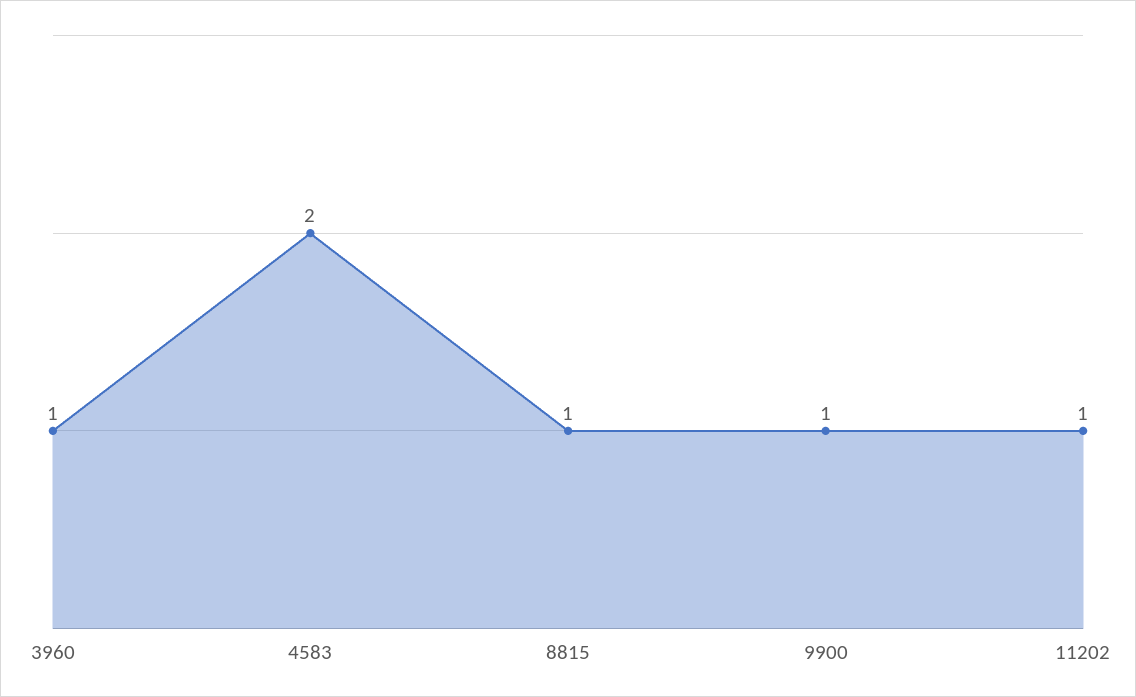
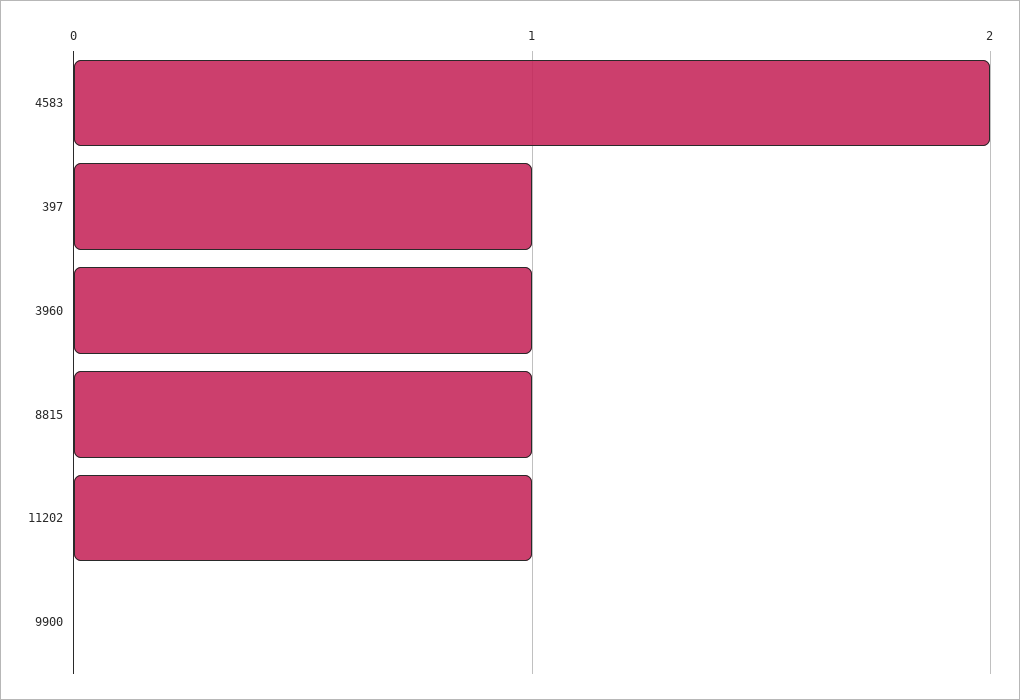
9900: 1 -> 0
397: none -> 1

